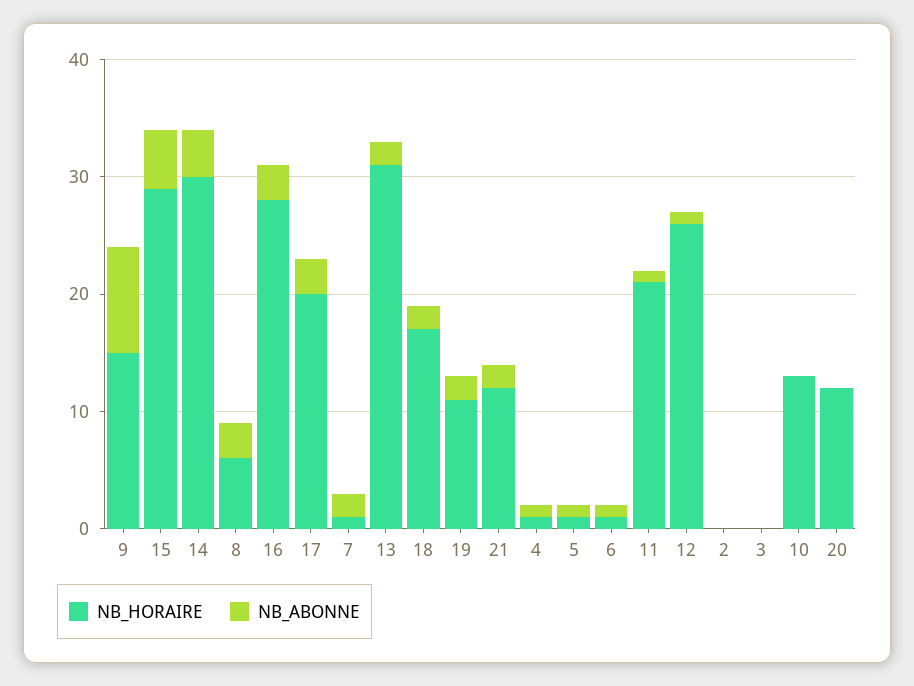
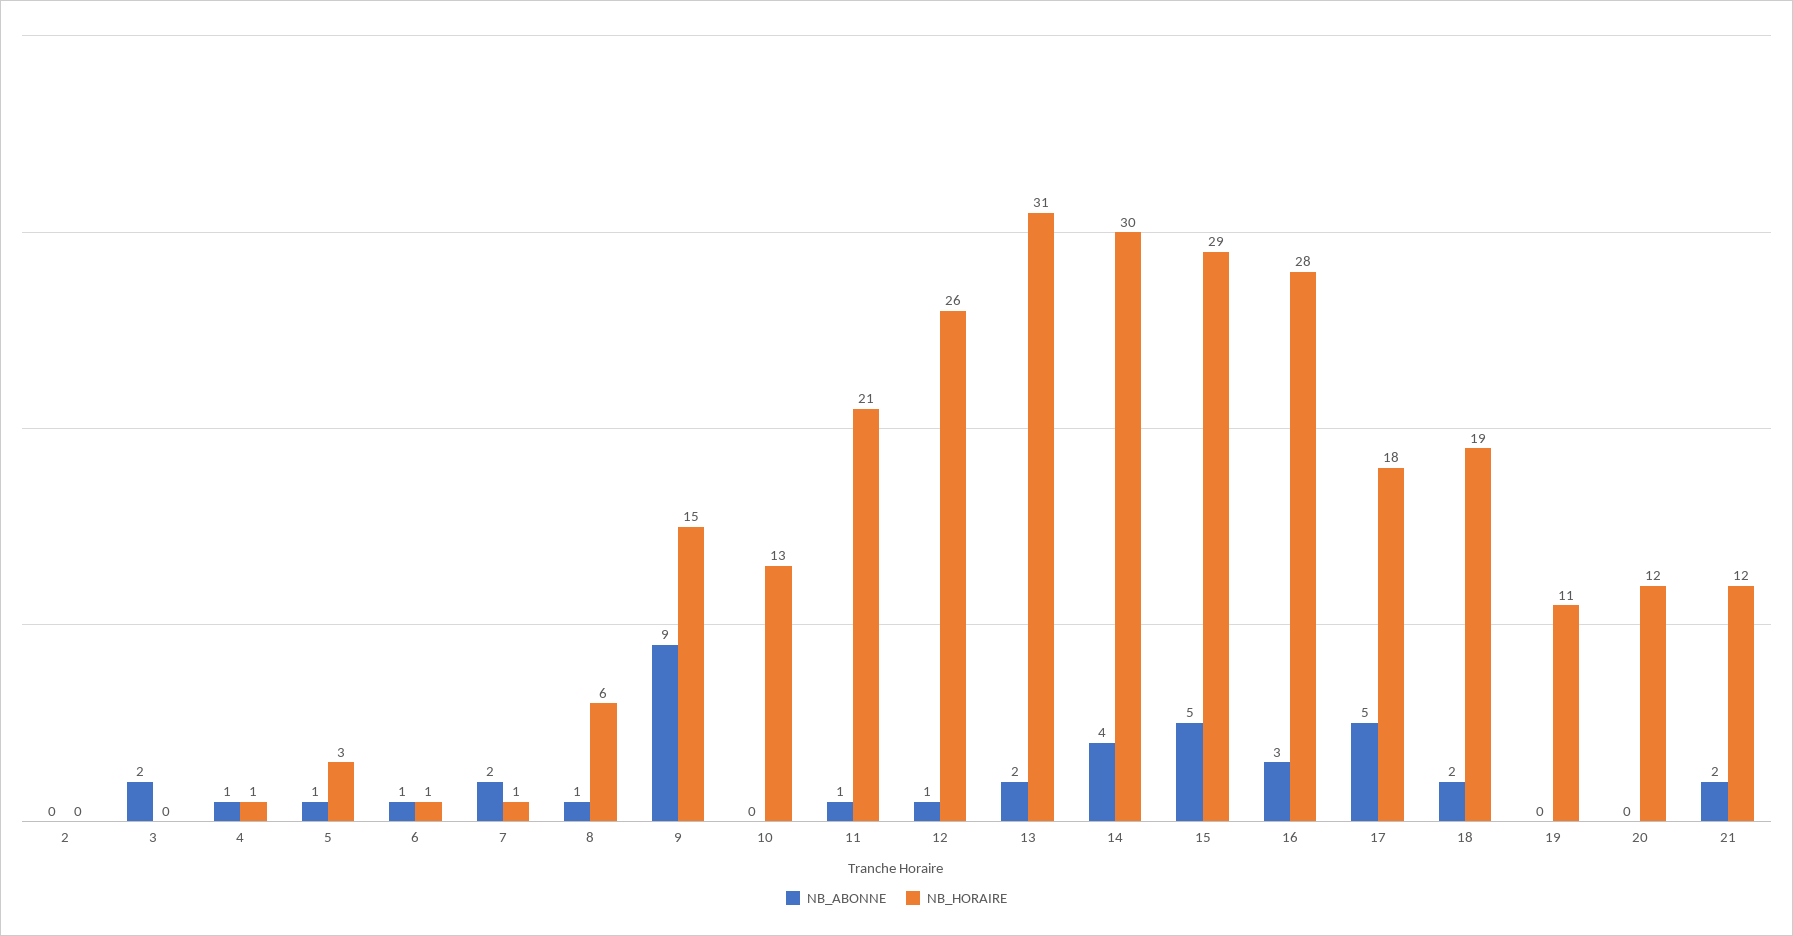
NB_ABONNE, 8: 3 -> 1
NB_HORAIRE, 17: 20 -> 18
NB_ABONNE, 17: 3 -> 5
NB_HORAIRE, 18: 17 -> 19
NB_ABONNE, 19: 2 -> 0
NB_HORAIRE, 5: 1 -> 3
NB_ABONNE, 3: 0 -> 2

